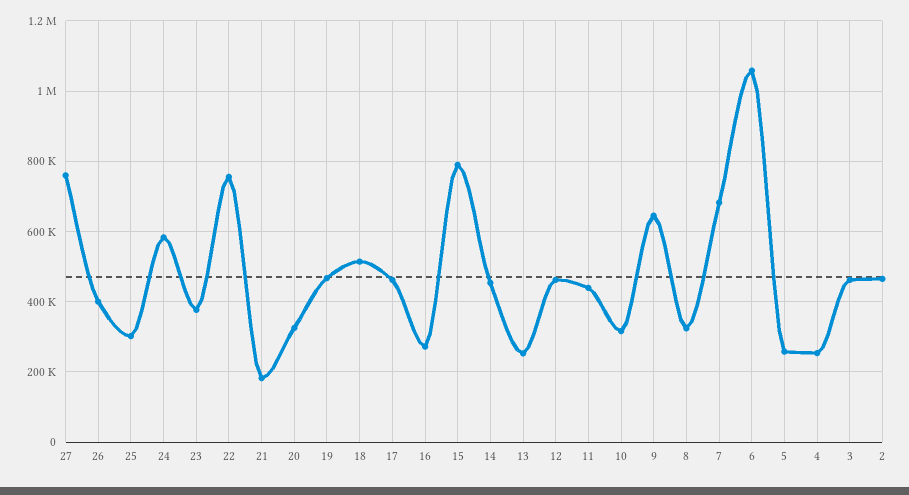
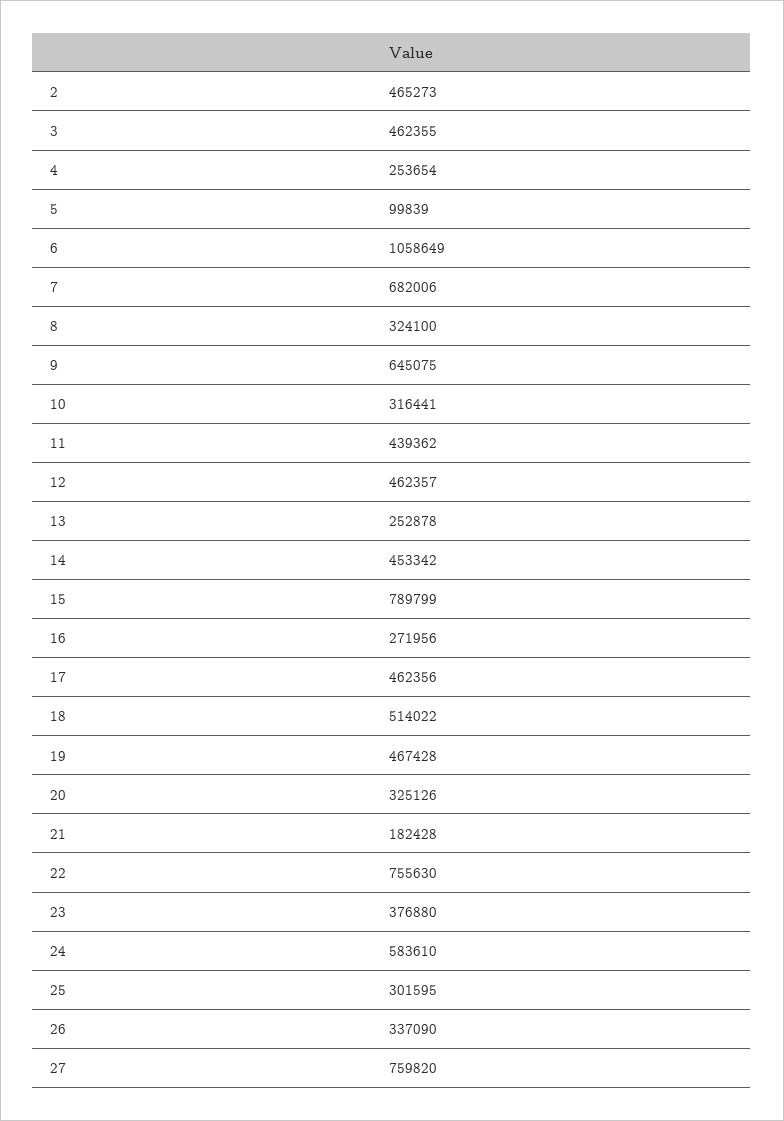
26: 400000 -> 337090
5: 260000 -> 99839

